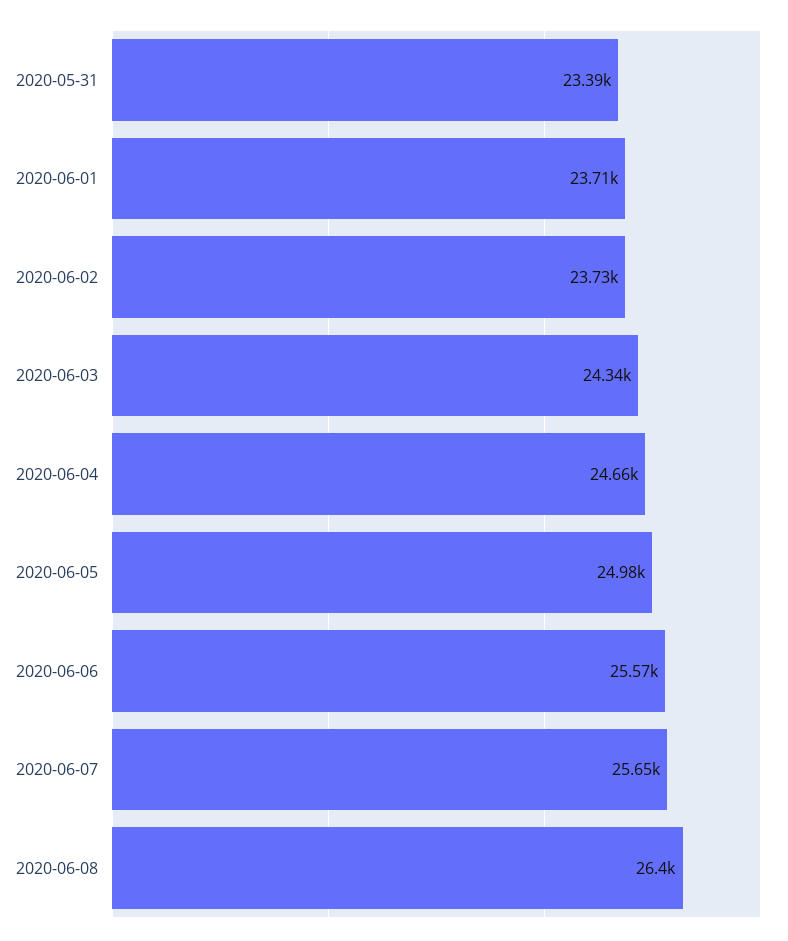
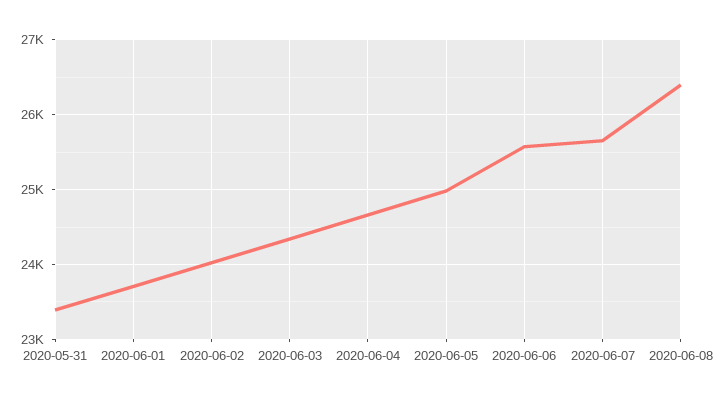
2020-06-02: 23730 -> 24000

